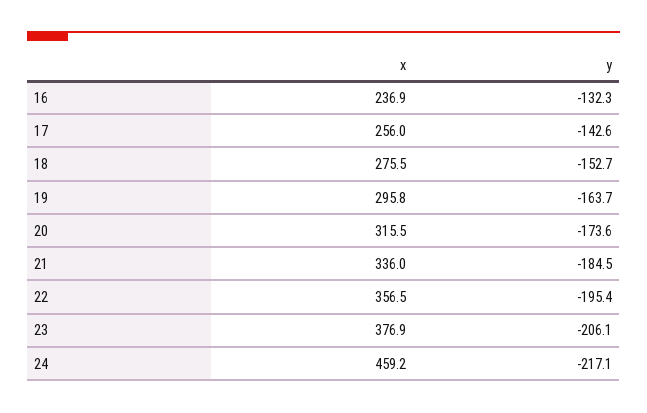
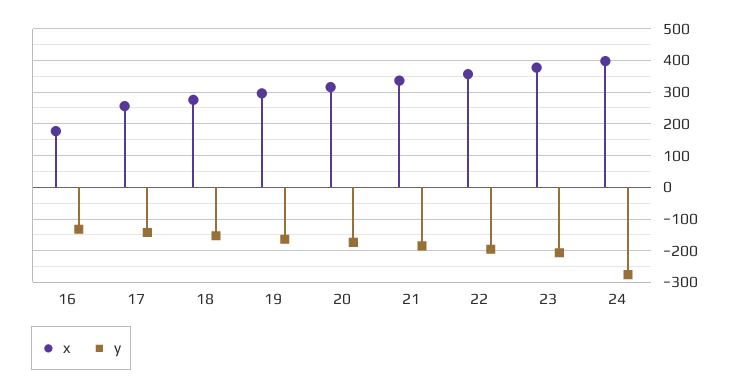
x, 16: 236.9 -> 180
x, 24: 459.2 -> 400
y, 24: -217.1 -> -280

